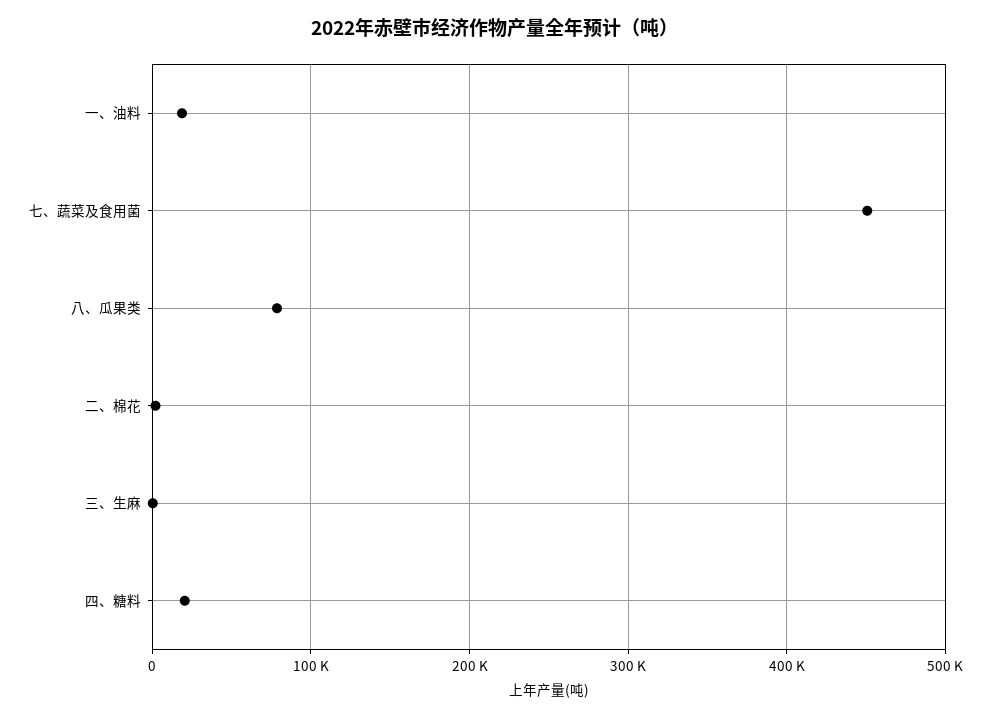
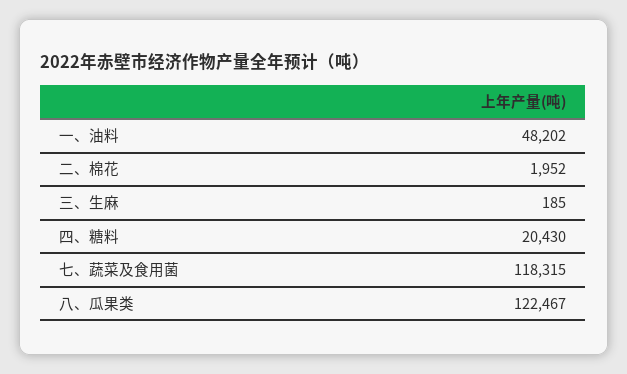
一、油料: 20000 -> 48202
七、蔬菜及食用菌: 450000 -> 118315
八、瓜果类: 80000 -> 122467

